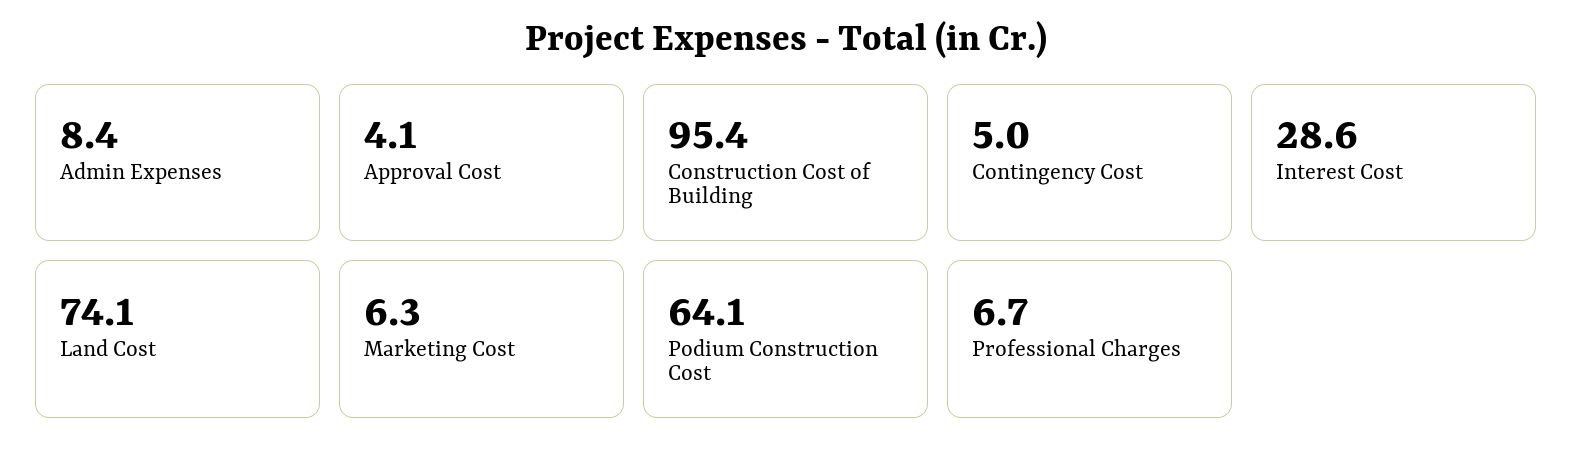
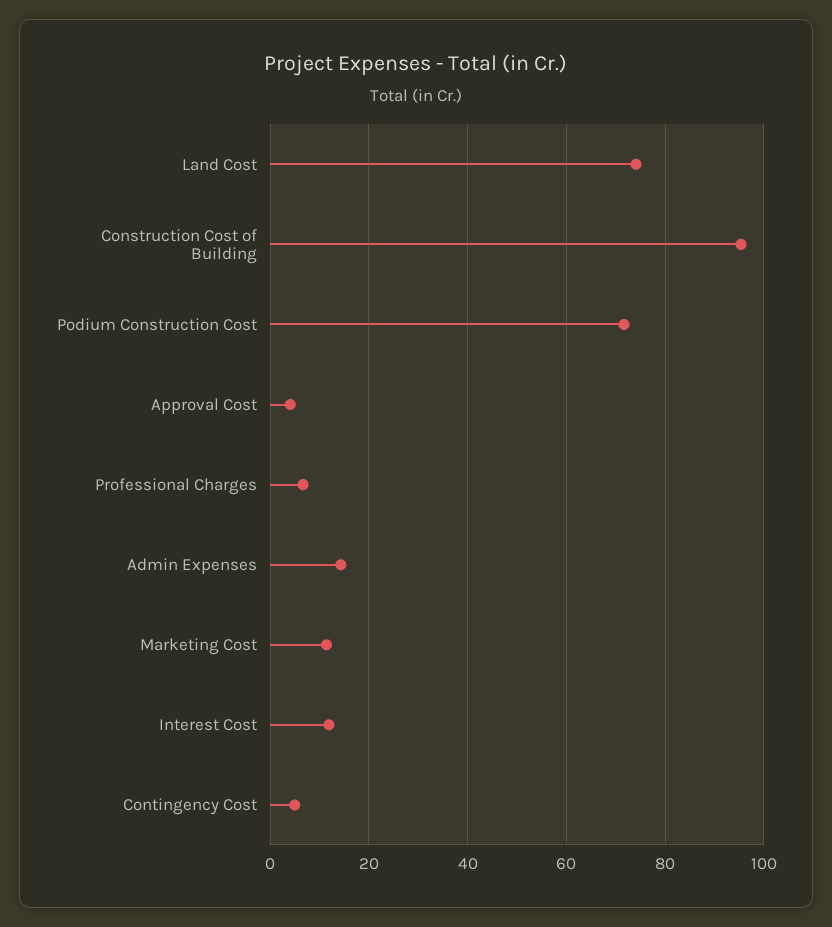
Admin Expenses: 8.4 -> 14
Interest Cost: 28.6 -> 12
Marketing Cost: 6.3 -> 12
Podium Construction Cost: 64.1 -> 72

